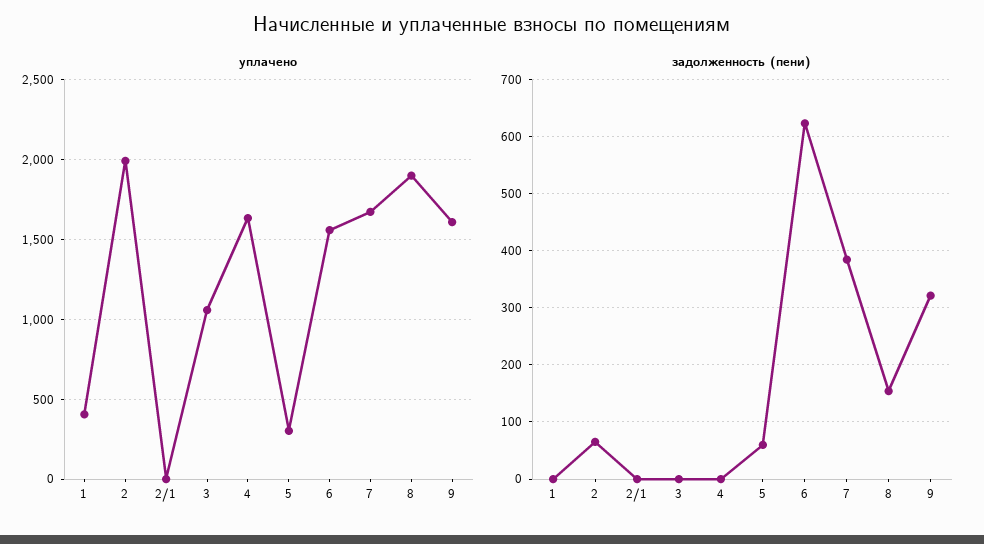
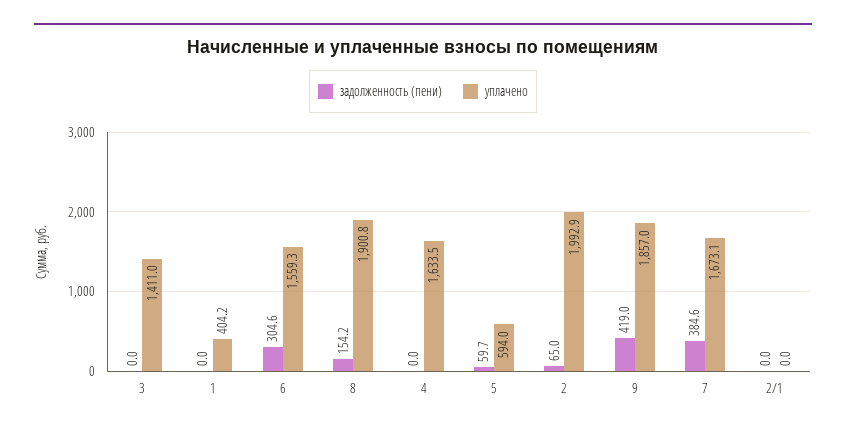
уплачено, 3: 1050 -> 1411
уплачено, 5: 300 -> 594
уплачено, 9: 1600 -> 1857
задолженность (пени), 6: 620 -> 304.6
задолженность (пени), 9: 320 -> 419

